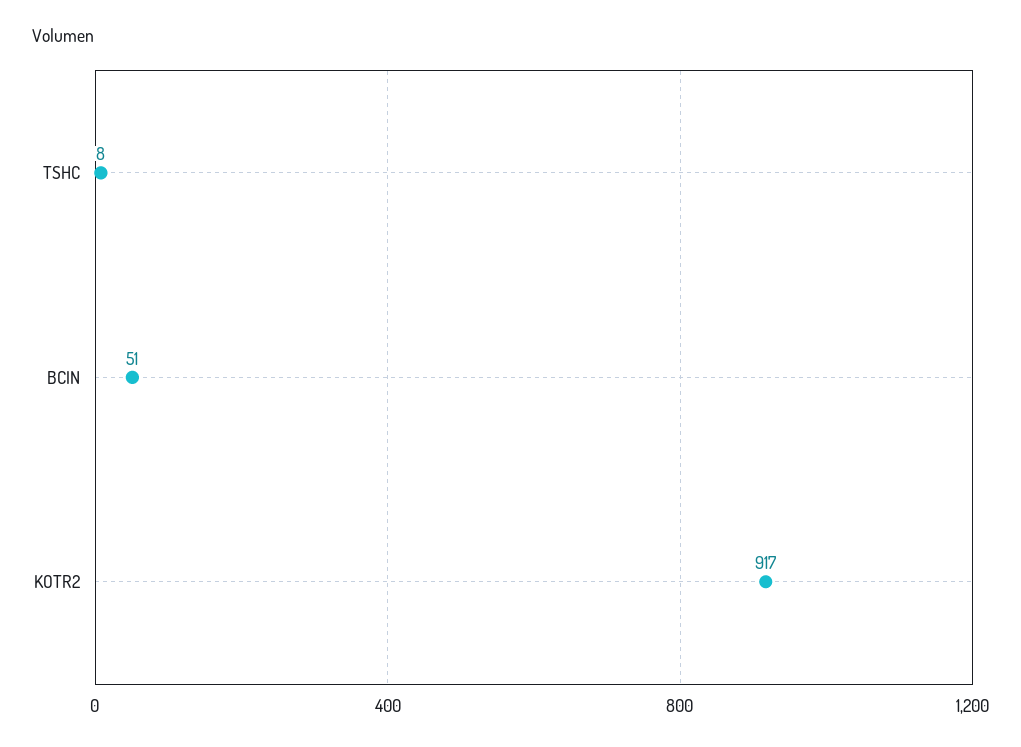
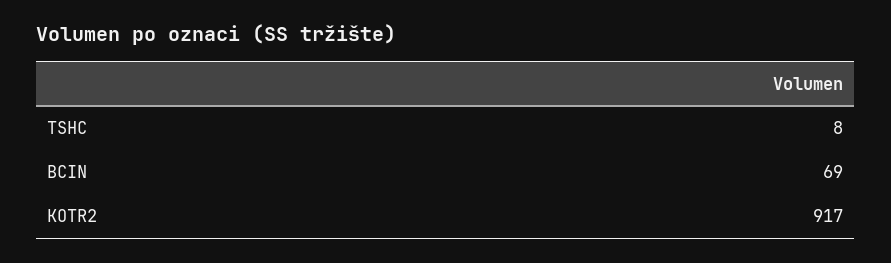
BCIN: 51 -> 69

